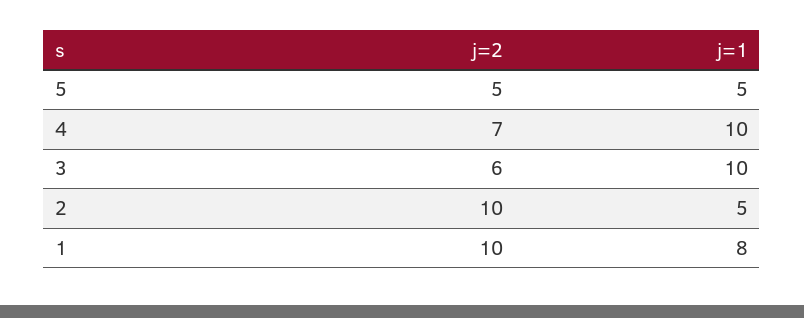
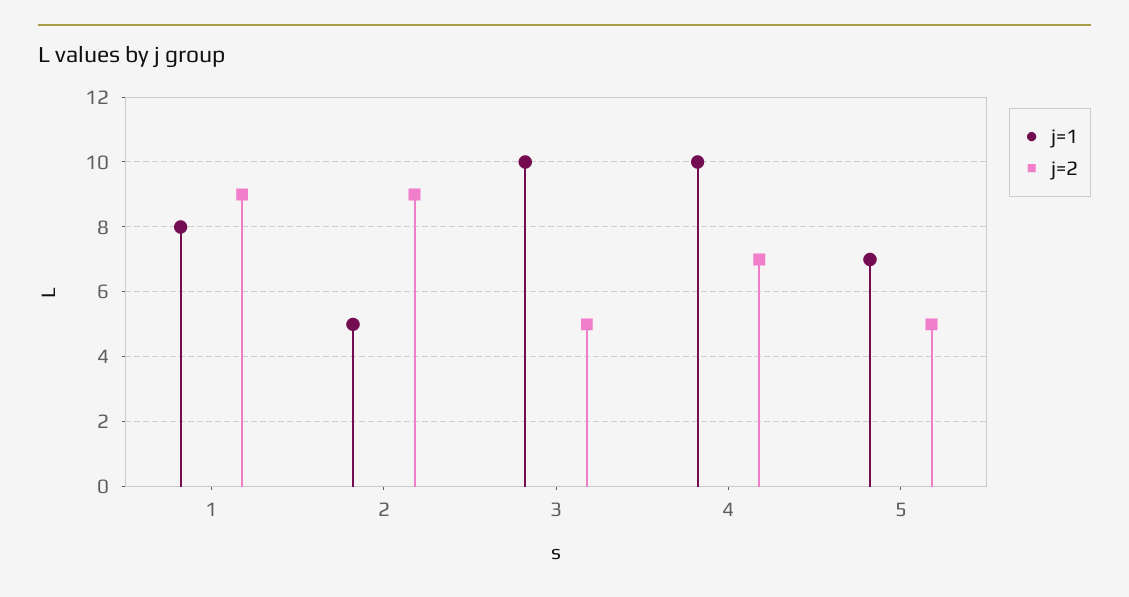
j=1, 5: 5 -> 7
j=2, 3: 6 -> 5
j=2, 2: 10 -> 9
j=2, 1: 10 -> 9

